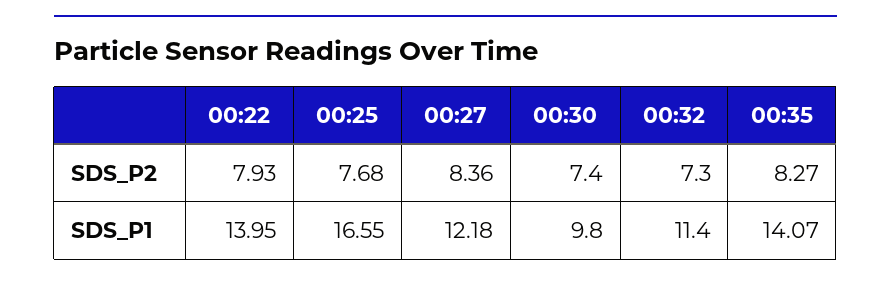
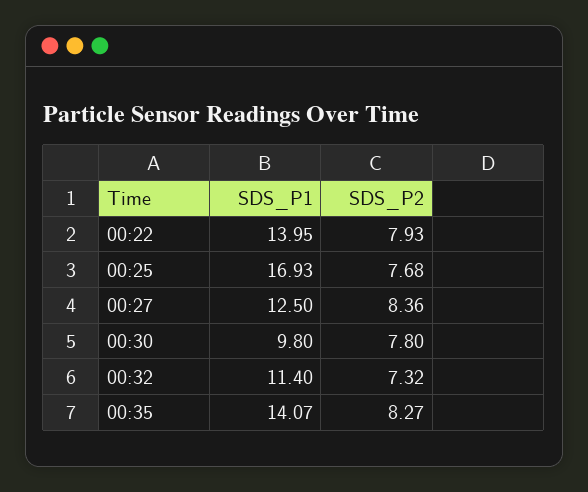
00:30, SDS_P2: 7.4 -> 7.8
00:32, SDS_P2: 7.3 -> 7.32
00:25, SDS_P1: 16.55 -> 16.93
00:27, SDS_P1: 12.18 -> 12.5

